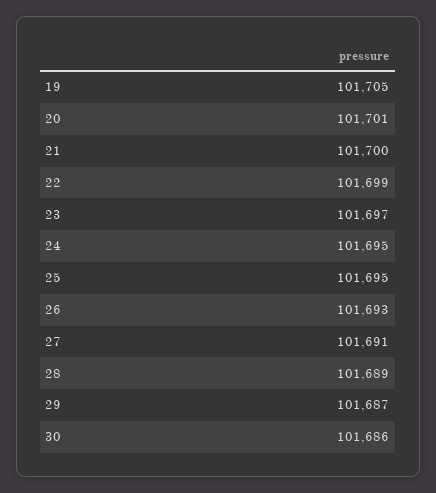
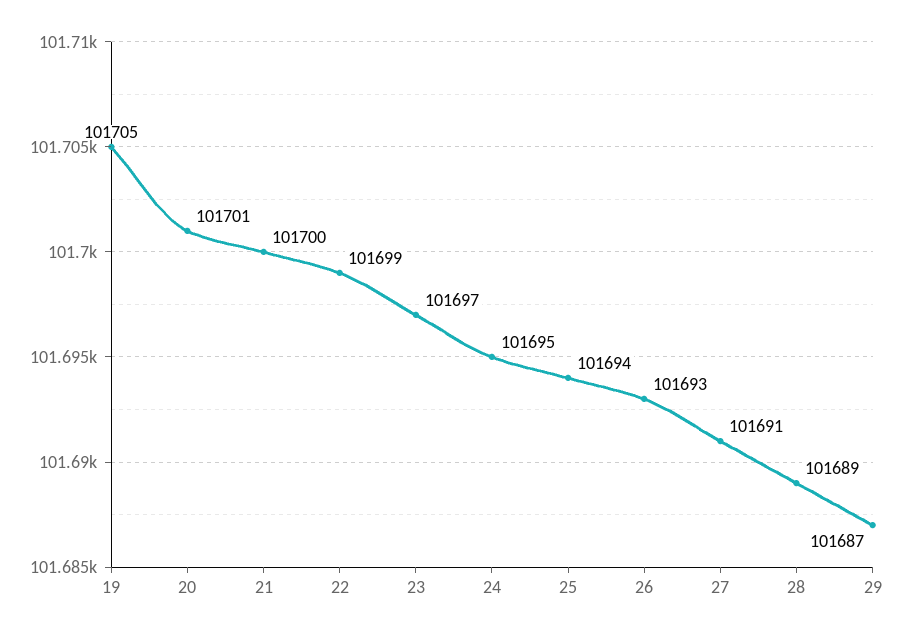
25: 101695 -> 101694
30: 101686 -> none

